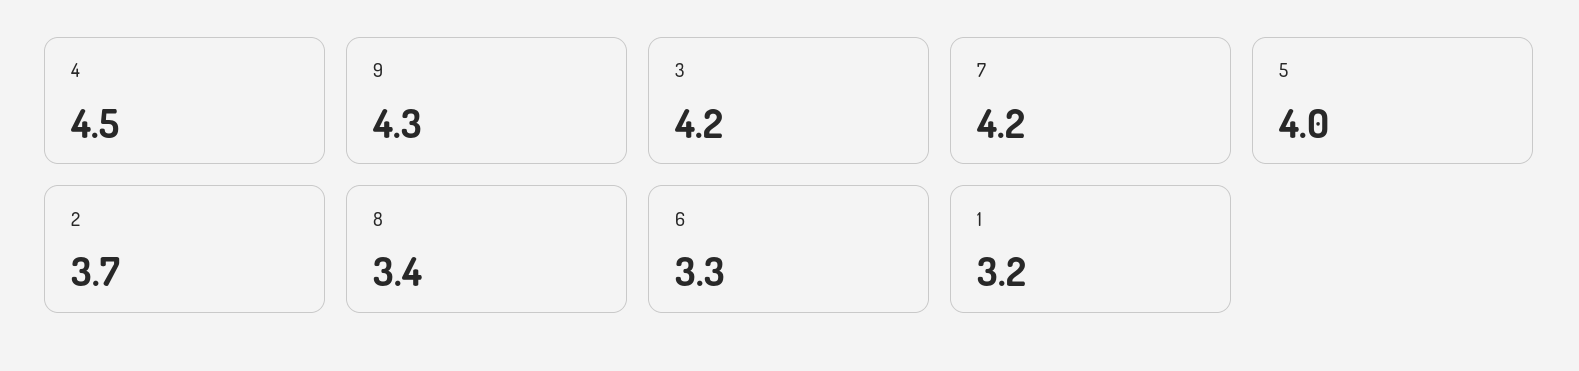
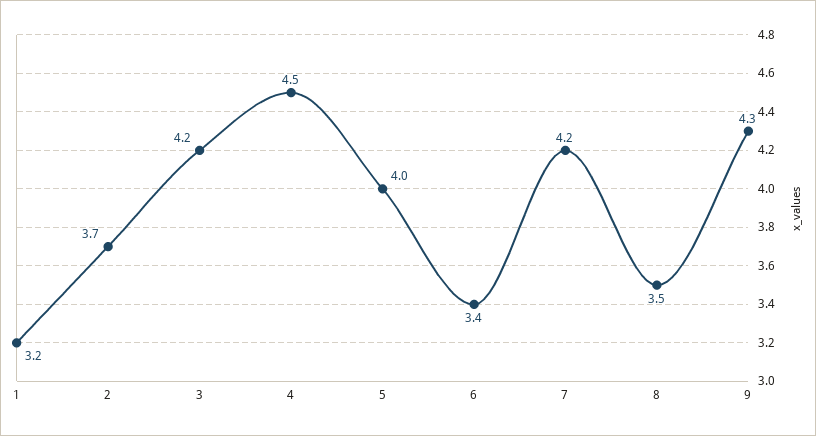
8: 3.4 -> 3.5
6: 3.3 -> 3.4

